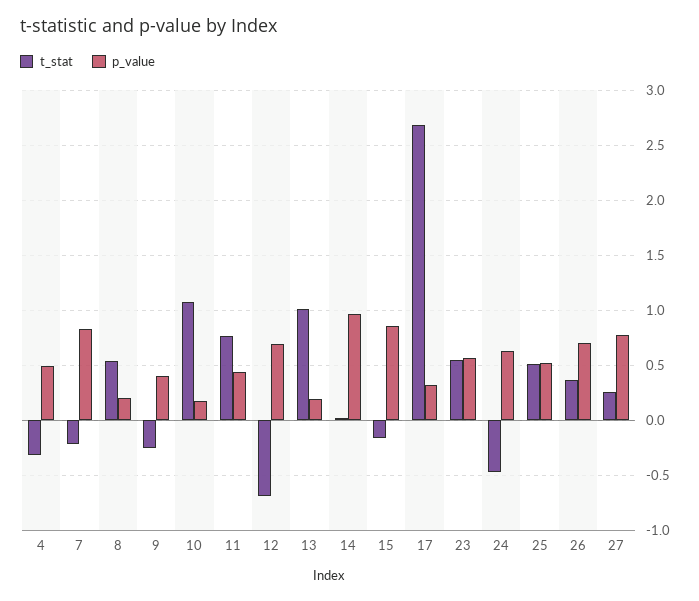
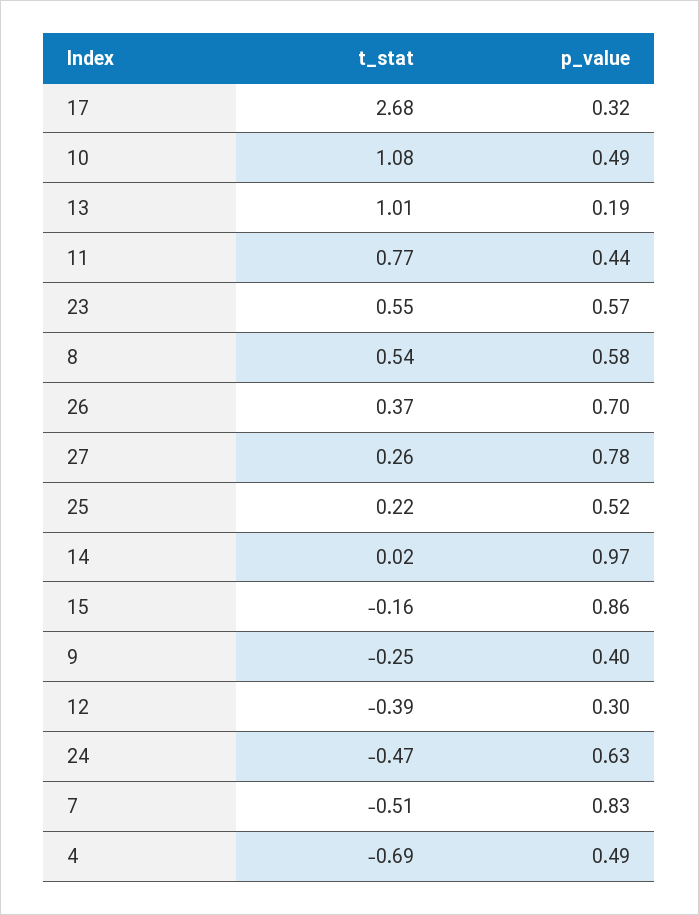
t_stat, 4: -0.3 -> -0.69
t_stat, 7: -0.2 -> -0.51
p_value, 8: 0.2 -> 0.58
p_value, 10: 0.2 -> 0.49
t_stat, 12: -0.7 -> -0.39
p_value, 12: 0.7 -> 0.3
t_stat, 25: 0.5 -> 0.22

